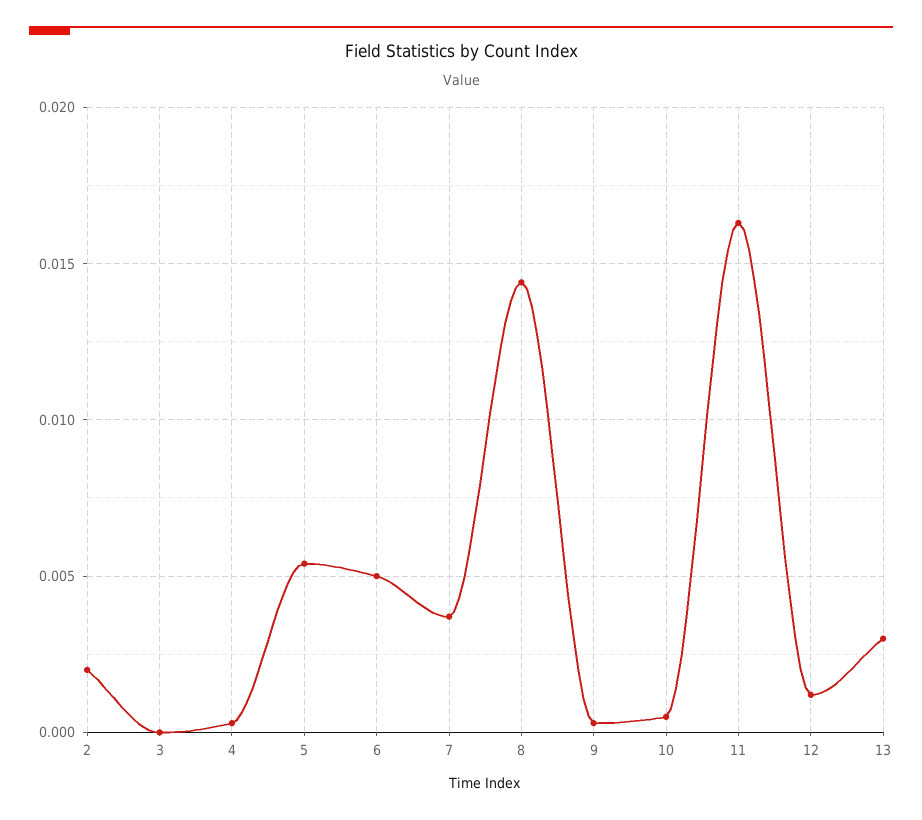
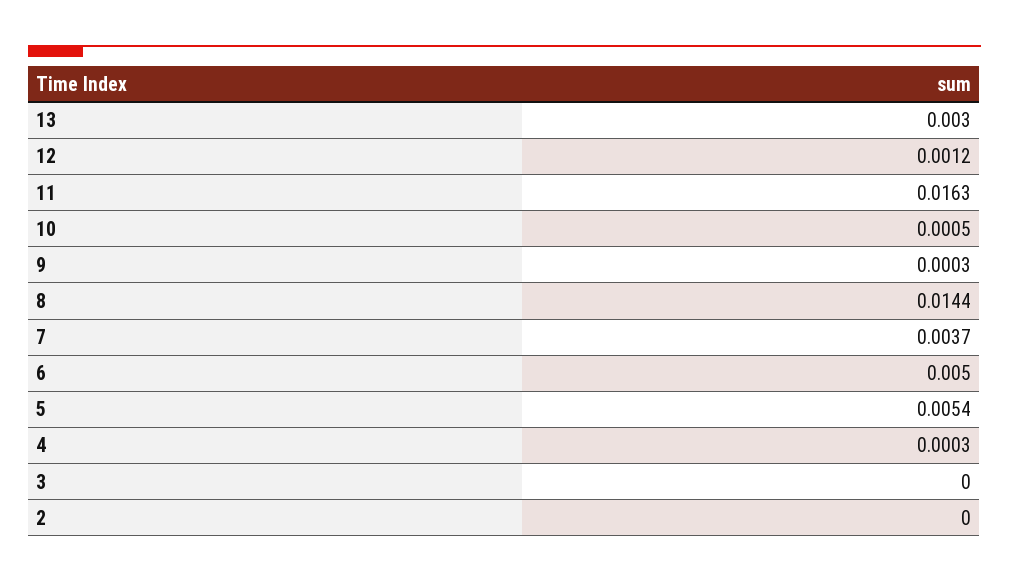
2: 0.002 -> 0

